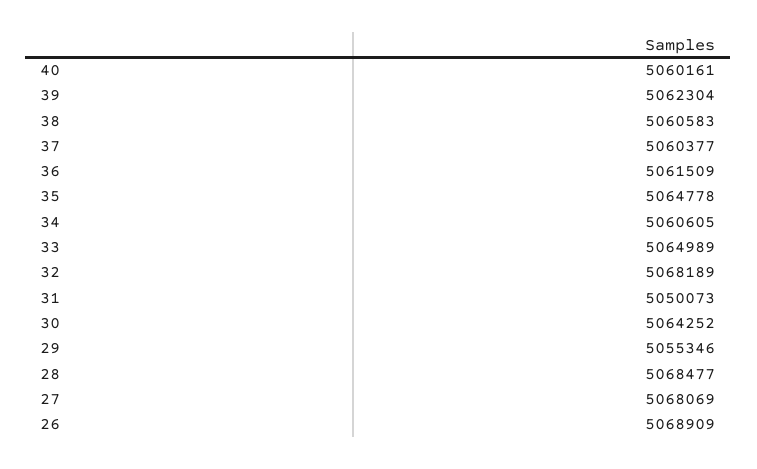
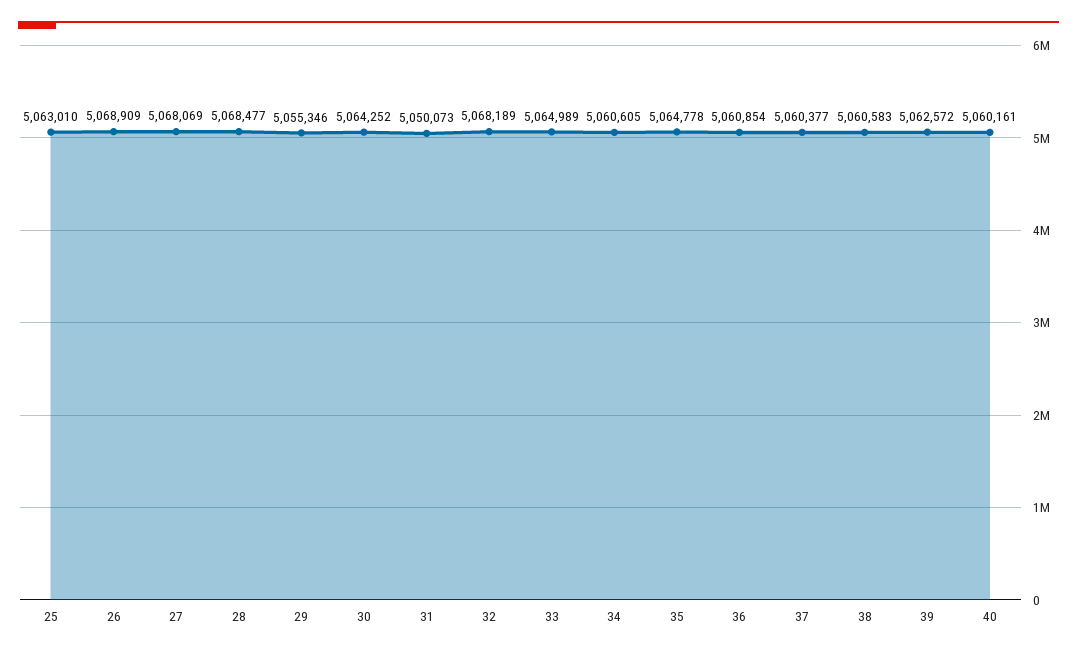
39: 5062304 -> 5062572
36: 5061509 -> 5060854
25: none -> 5063010

